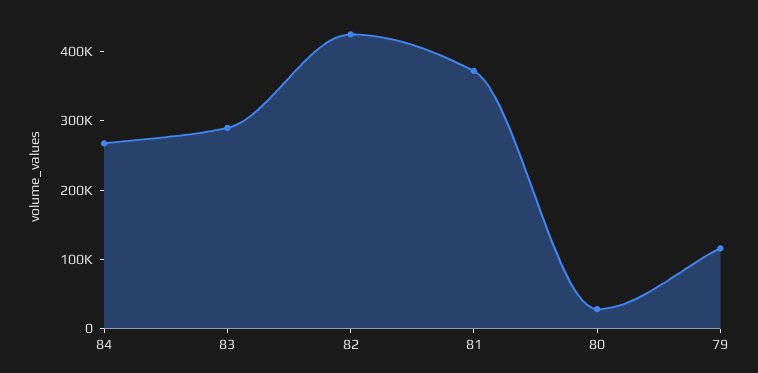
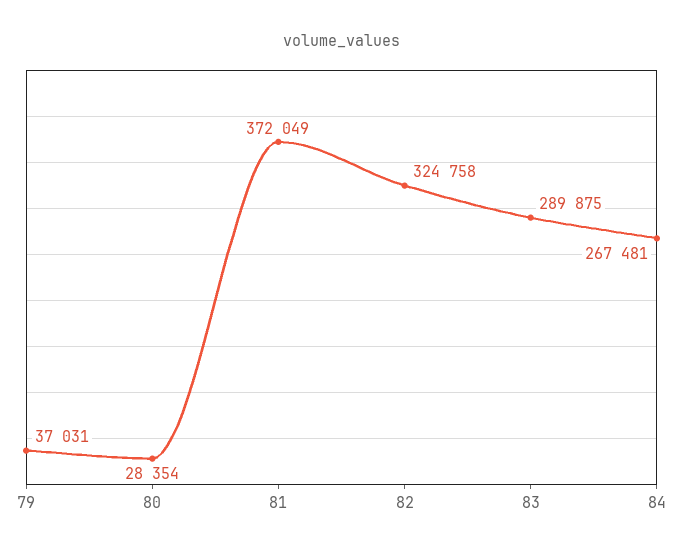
82: 420000 -> 324758
79: 120000 -> 37031

